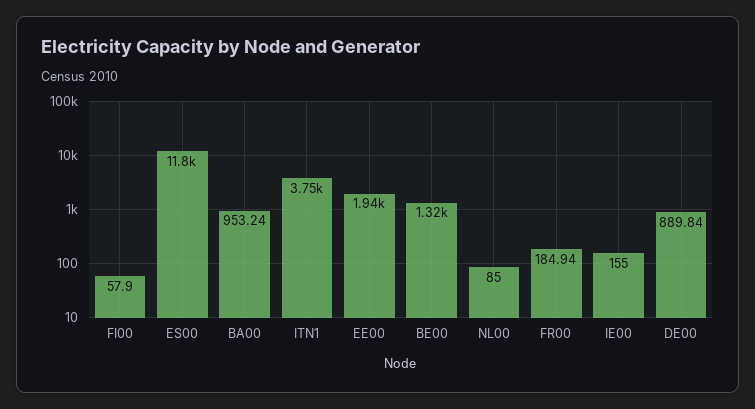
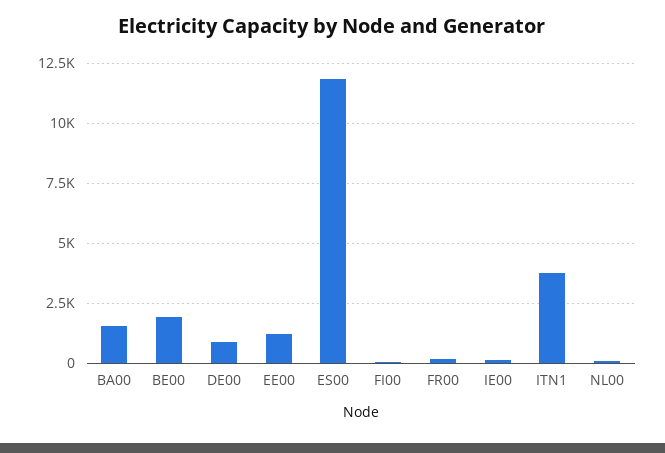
BA00: 953.24 -> 1500
EE00: 1940 -> 1250
BE00: 1320 -> 2000

